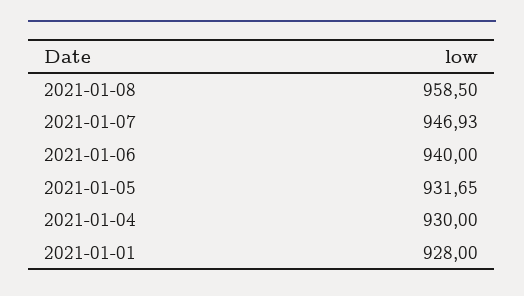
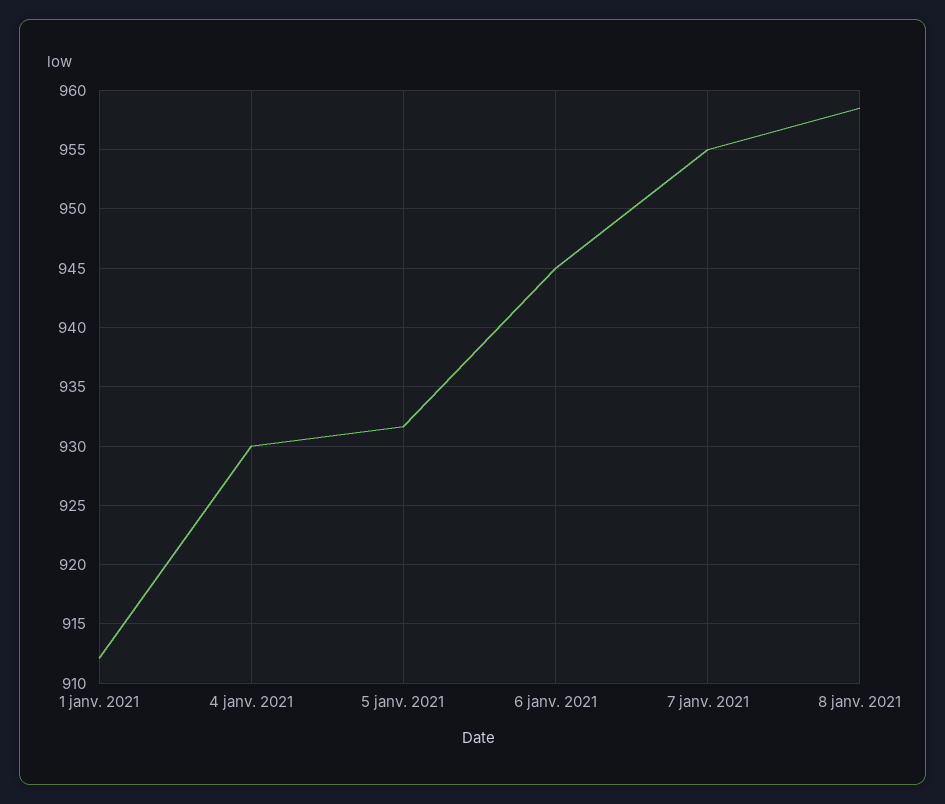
2021-01-07: 946.93 -> 955
2021-01-06: 940 -> 945
2021-01-01: 928 -> 912

